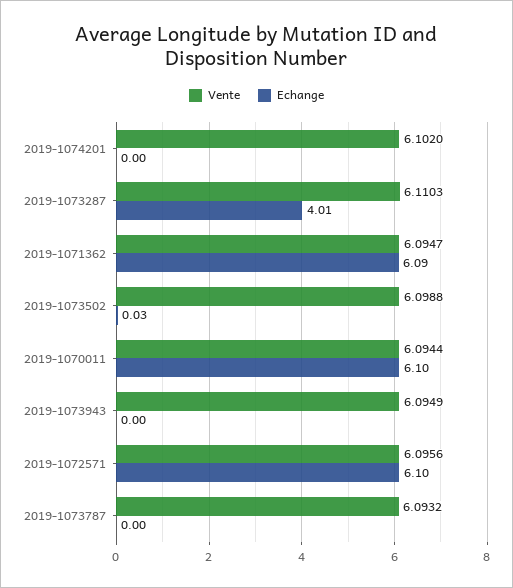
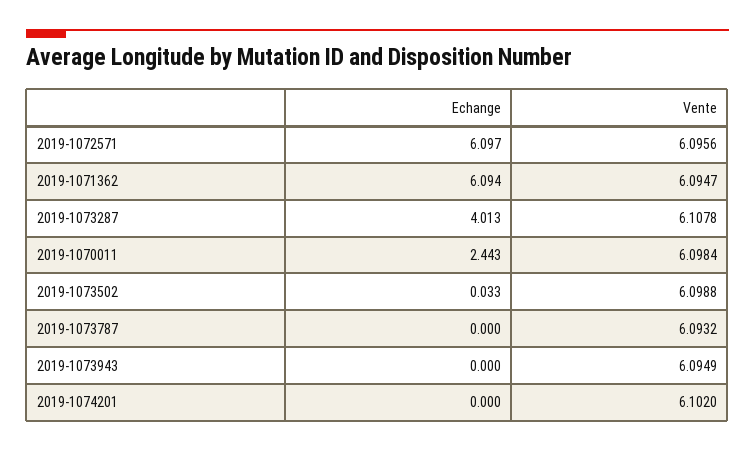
Vente, 2019-1073287: 6.1103 -> 6.1078
Vente, 2019-1070011: 6.0944 -> 6.0984
Echange, 2019-1070011: 6.1 -> 2.443

